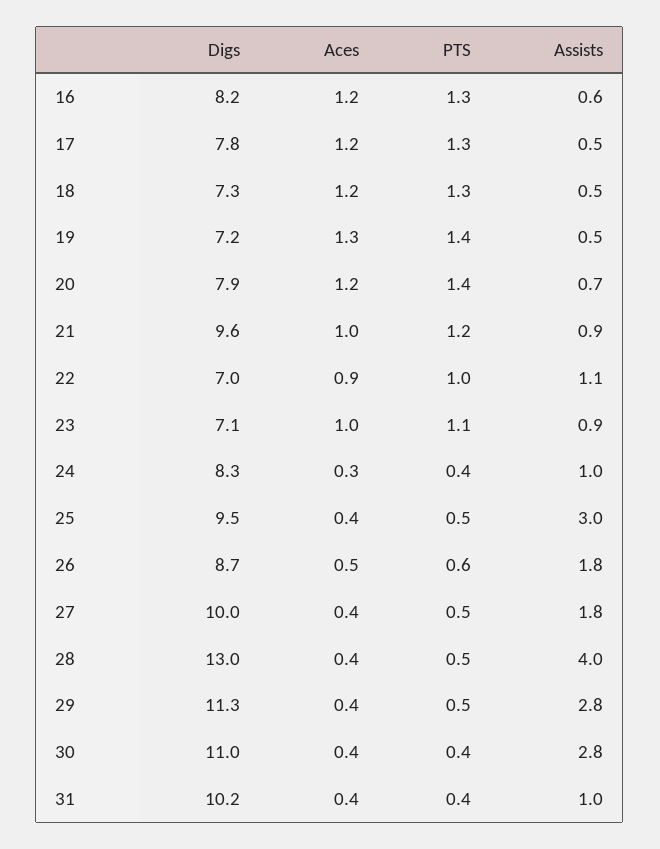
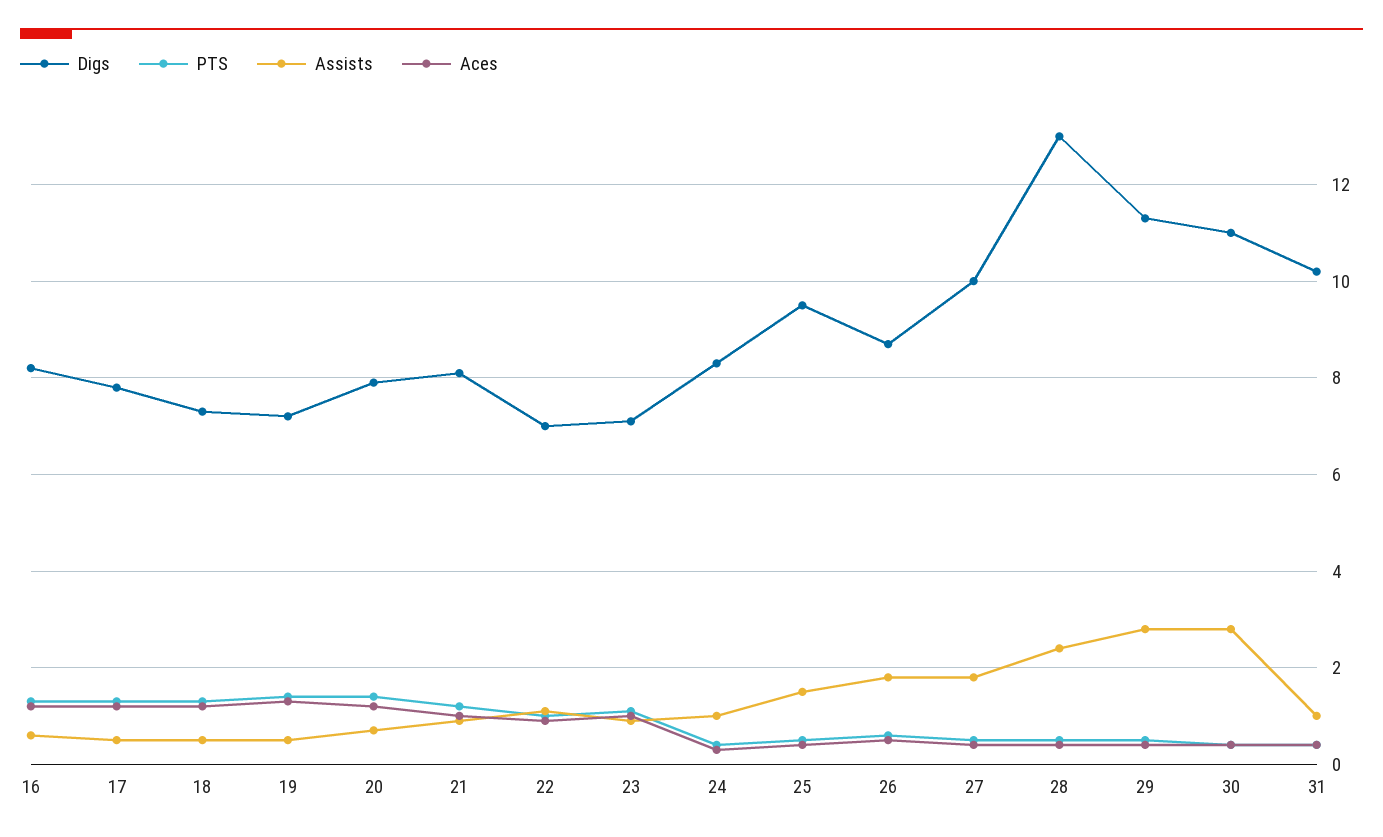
Digs, 21: 9.6 -> 8
Assists, 25: 3 -> 1.5
Assists, 28: 4 -> 2.5

